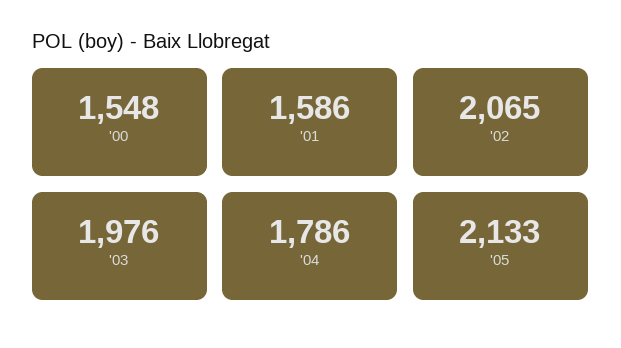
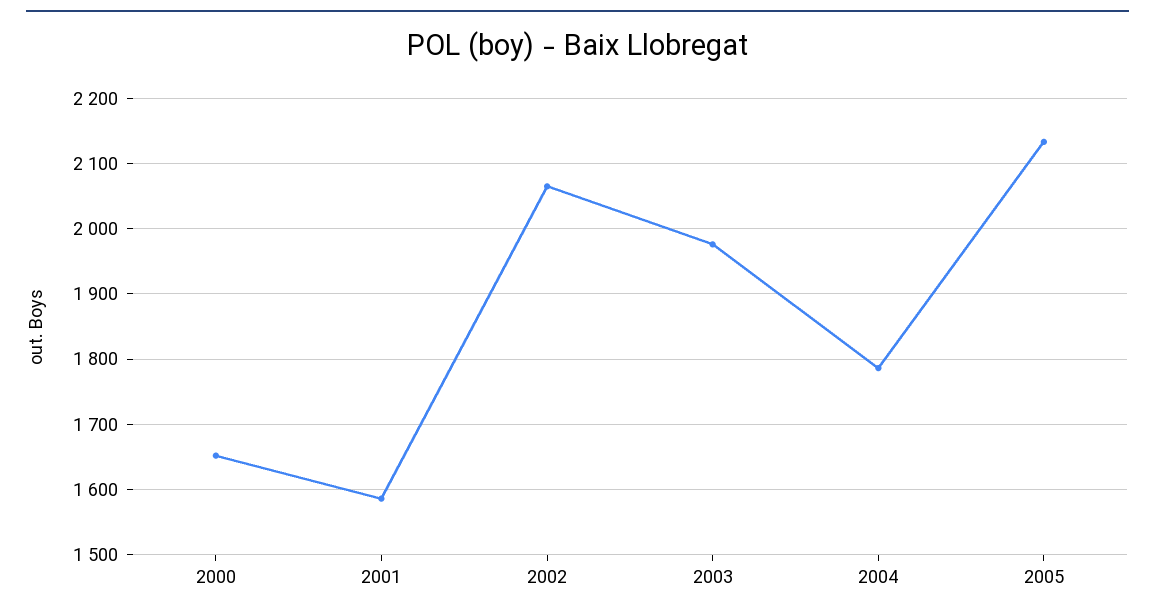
'00: 1548 -> 1650

